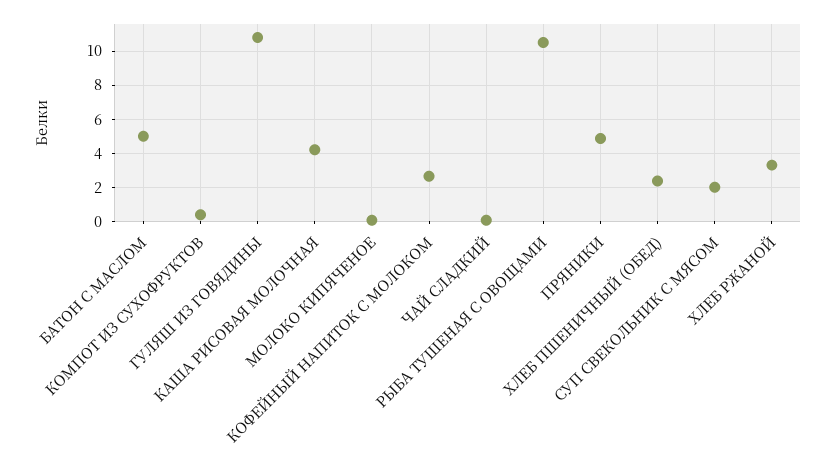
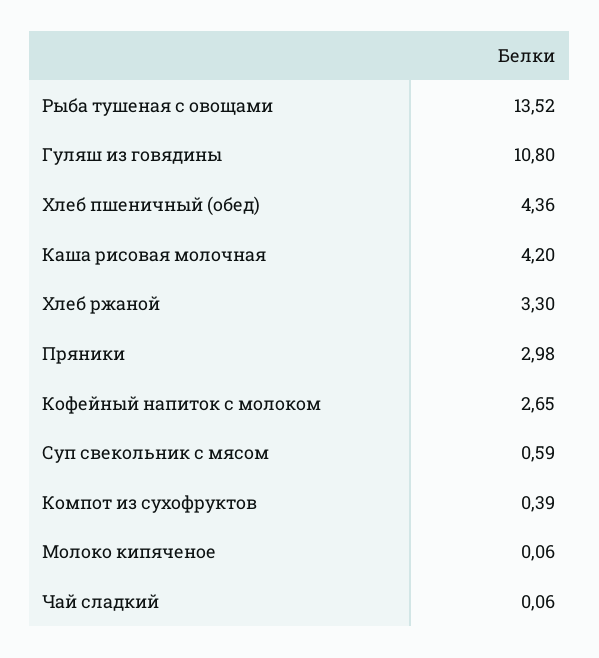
БАТОН С МАСЛОМ: 5 -> none
РЫБА ТУШЕНАЯ С ОВОЩАМИ: 10.5 -> 13.52
ПРЯНИКИ: 5 -> 2.98
ХЛЕБ ПШЕНИЧНЫЙ (ОБЕД): 2.5 -> 4.36
СУП СВЕКОЛЬНИК С МЯСОМ: 2 -> 0.59

